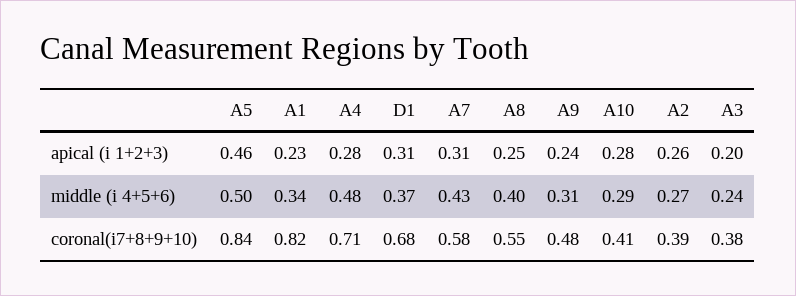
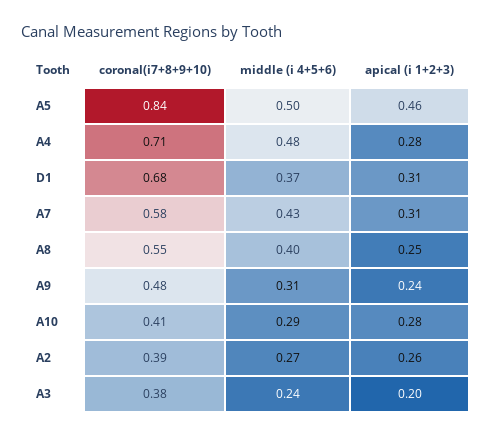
A1, apical (i 1+2+3): 0.23 -> none
A1, middle (i 4+5+6): 0.34 -> none
A1, coronal(i7+8+9+10): 0.82 -> none

